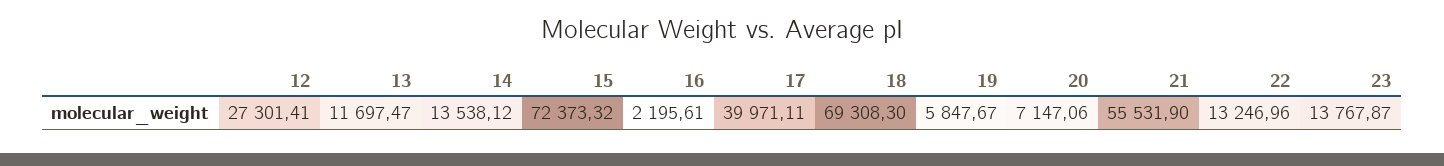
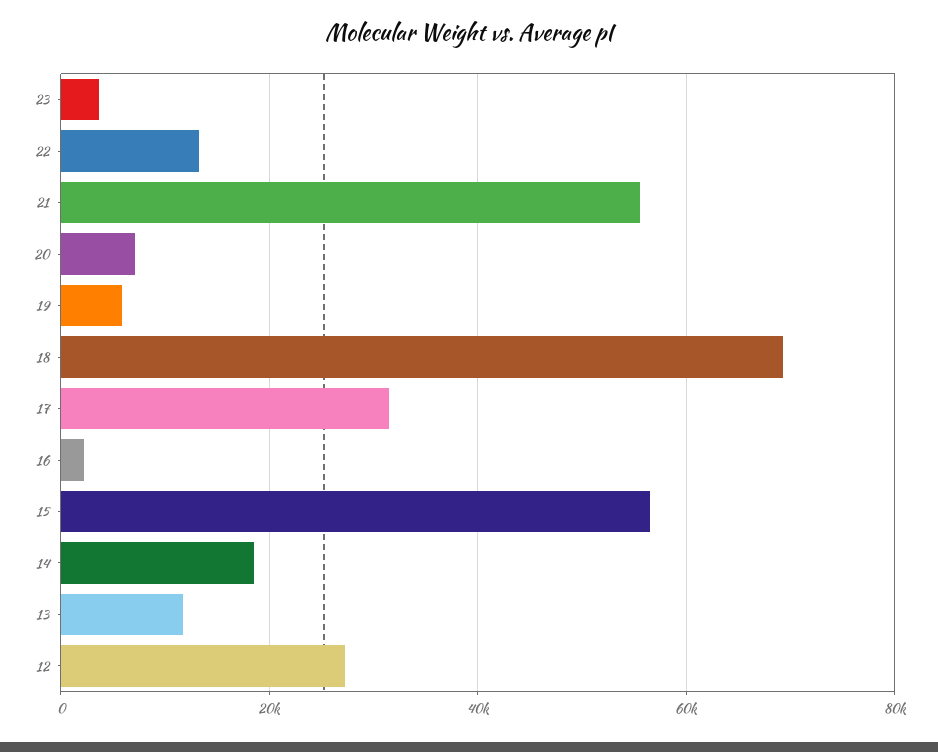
14: 13538.12 -> 18000
15: 72373.32 -> 56000
17: 39971.11 -> 32000
23: 13767.87 -> 4000

